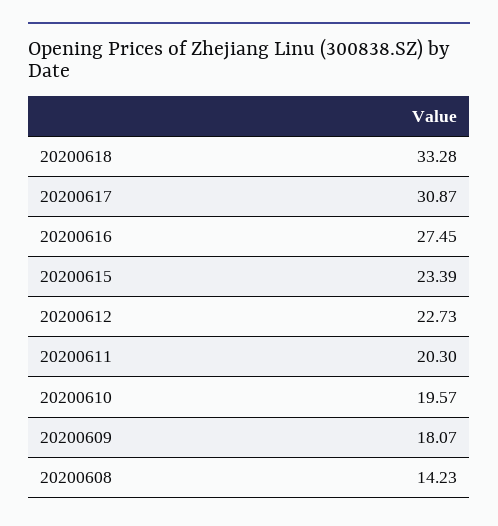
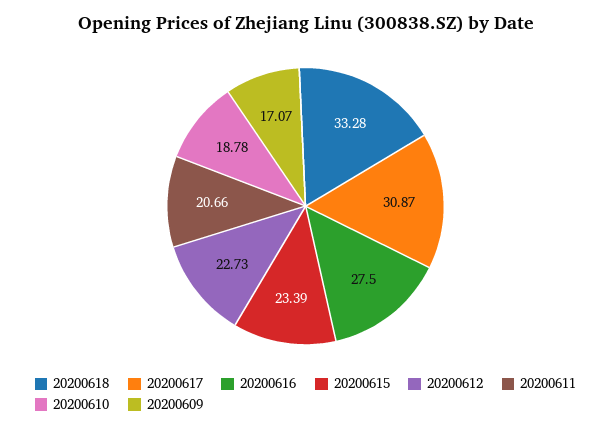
20200616: 27.45 -> 27.5
20200611: 20.3 -> 20.66
20200610: 19.57 -> 18.78
20200609: 18.07 -> 17.07
20200608: 14.23 -> none

